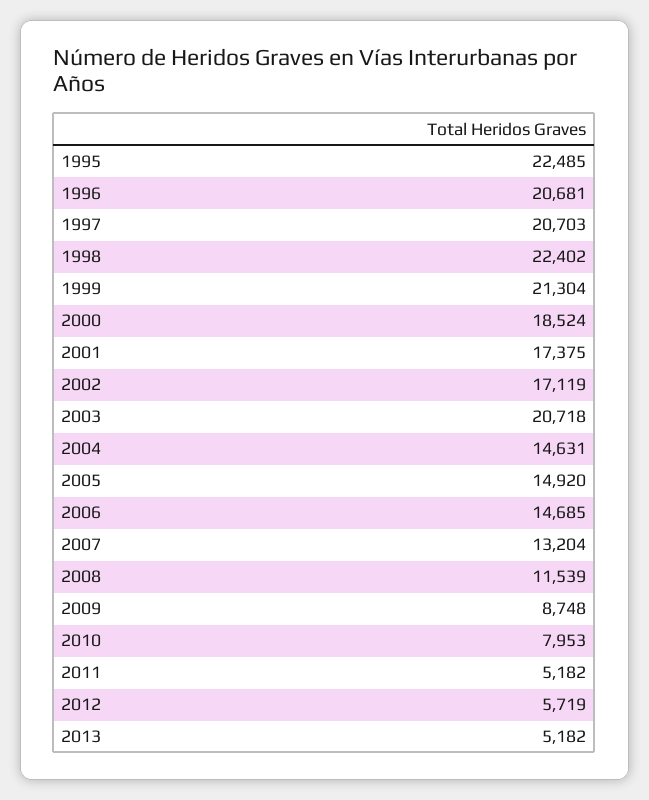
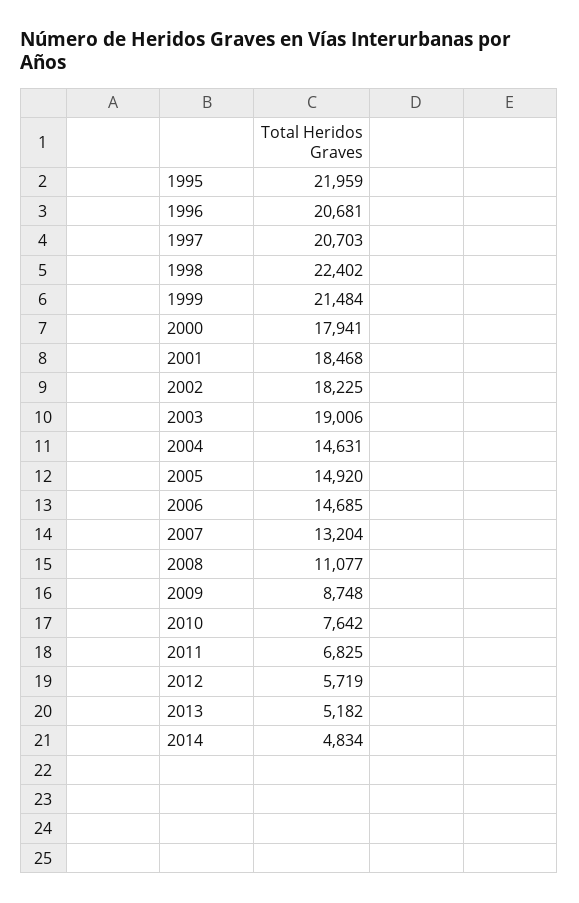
1995: 22485 -> 21959
1999: 21304 -> 21484
2000: 18524 -> 17941
2001: 17375 -> 18468
2002: 17119 -> 18225
2003: 20718 -> 19006
2008: 11539 -> 11077
2010: 7953 -> 7642
2011: 5182 -> 6825
2014: none -> 4834

